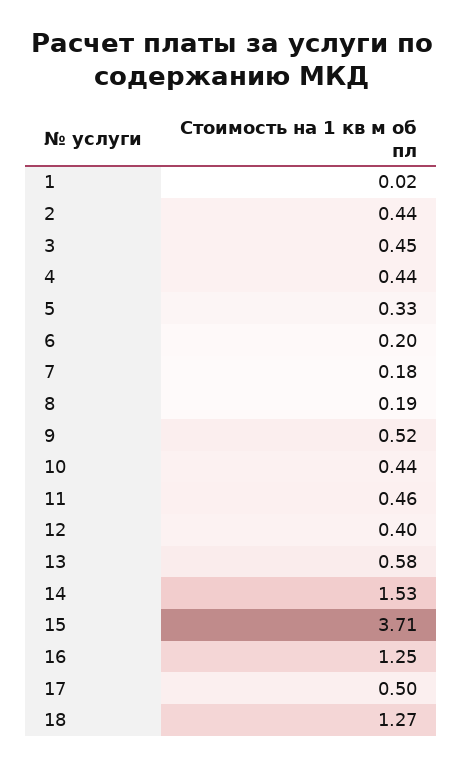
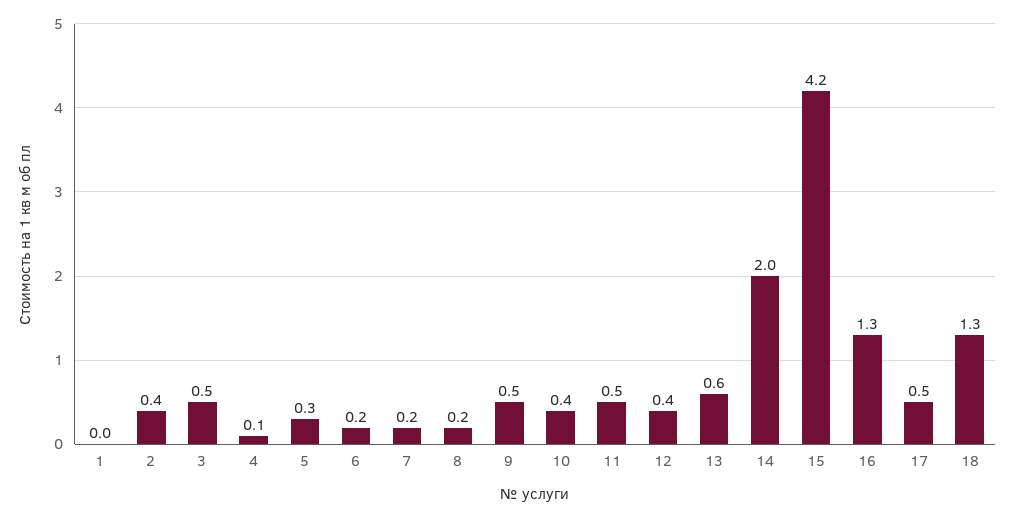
4: 0.44 -> 0.1
14: 1.53 -> 2
15: 3.71 -> 4.2

